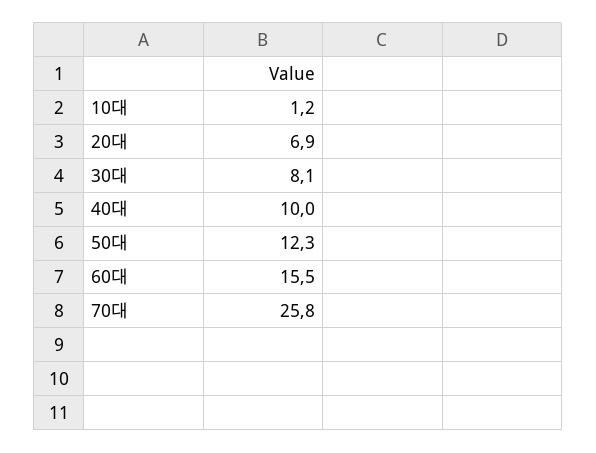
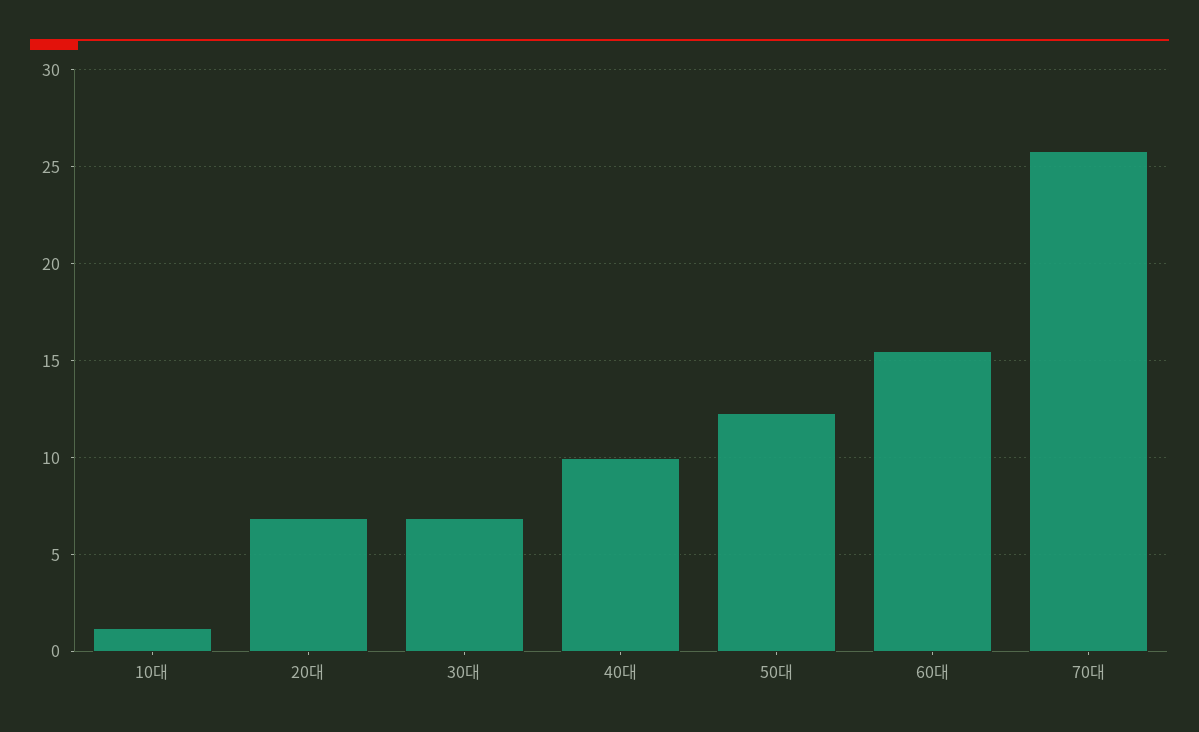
30대: 8.1 -> 7

